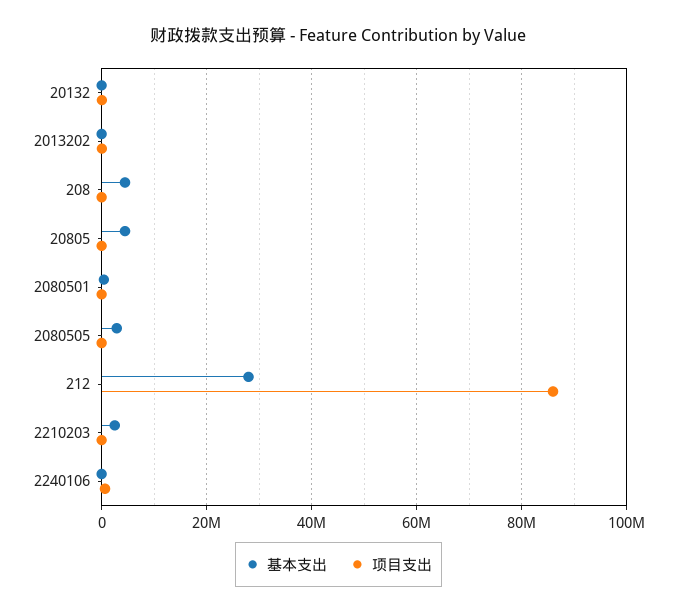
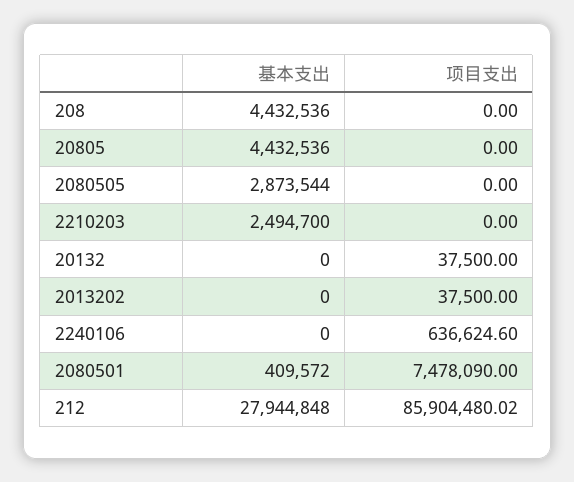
项目支出, 2080501: 0 -> 7478090

